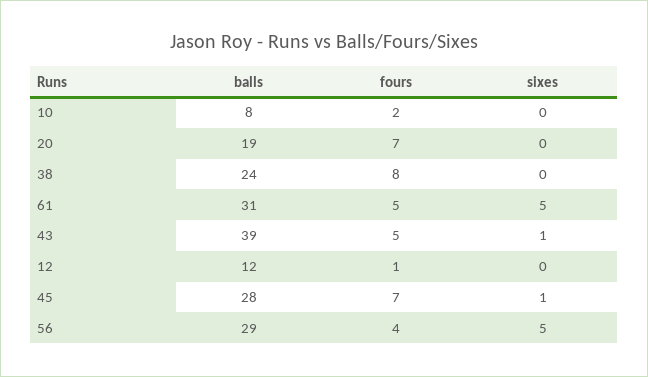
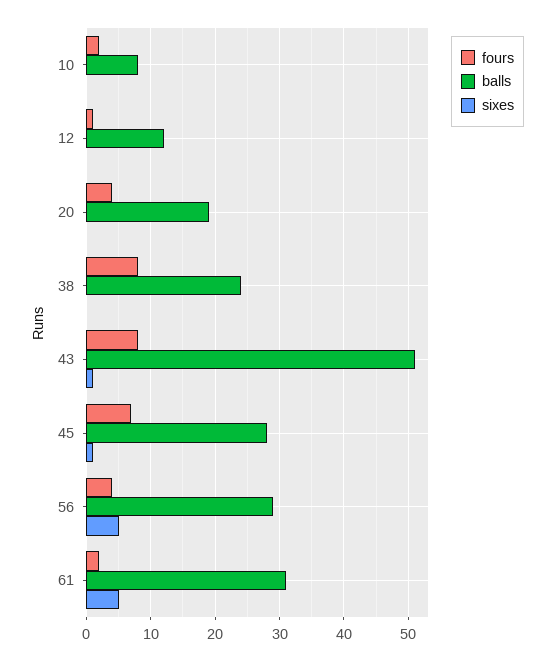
fours, 20: 7 -> 4
fours, 61: 5 -> 2
balls, 43: 39 -> 51
fours, 43: 5 -> 8

